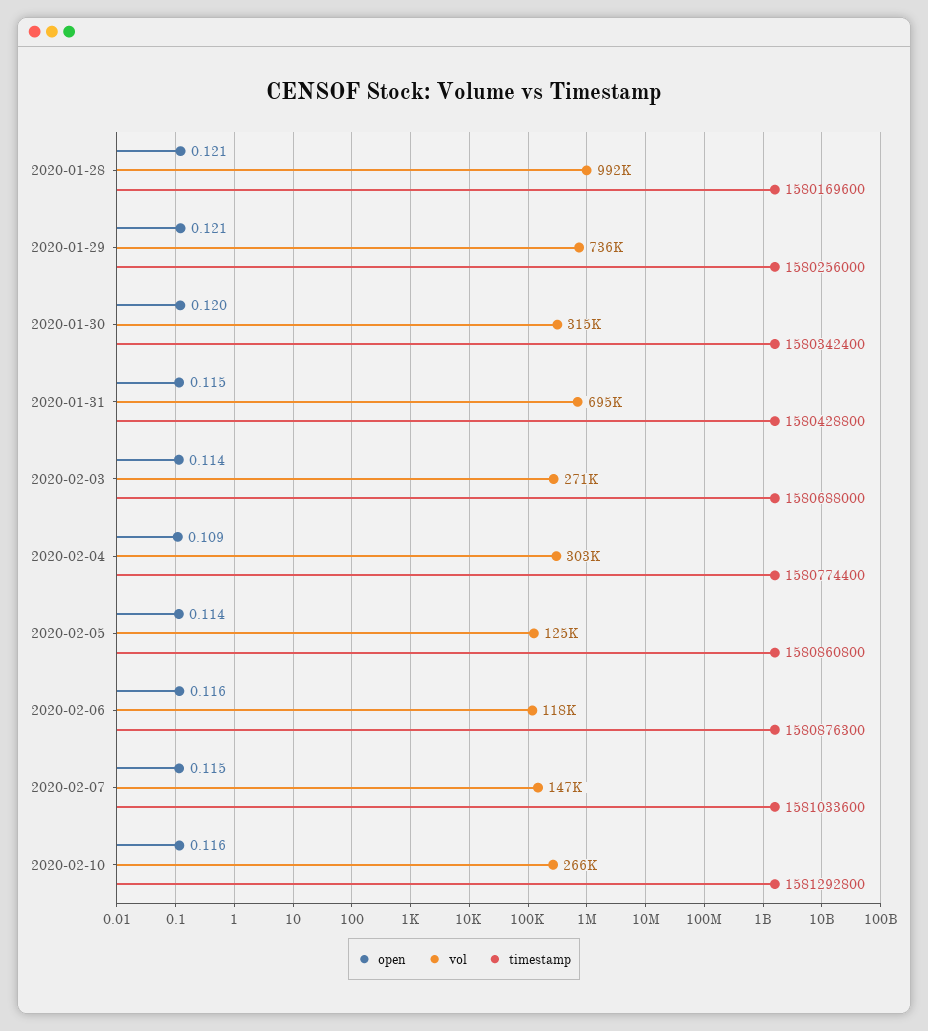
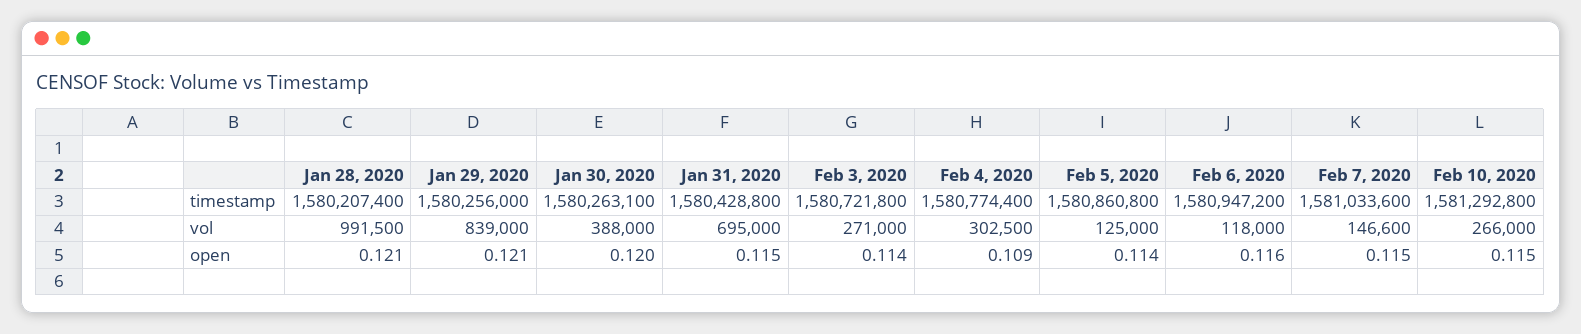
timestamp, 2020-01-28: 1580169600 -> 1580207400
vol, 2020-01-29: 736000 -> 839000
vol, 2020-01-30: 315000 -> 388000
timestamp, 2020-01-30: 1580342400 -> 1580263100
timestamp, 2020-02-03: 1580688000 -> 1580721800
timestamp, 2020-02-06: 1580876300 -> 1580947200
open, 2020-02-10: 0.116 -> 0.115

